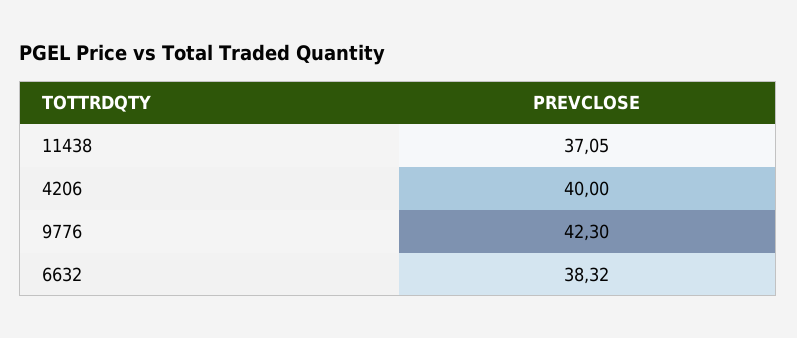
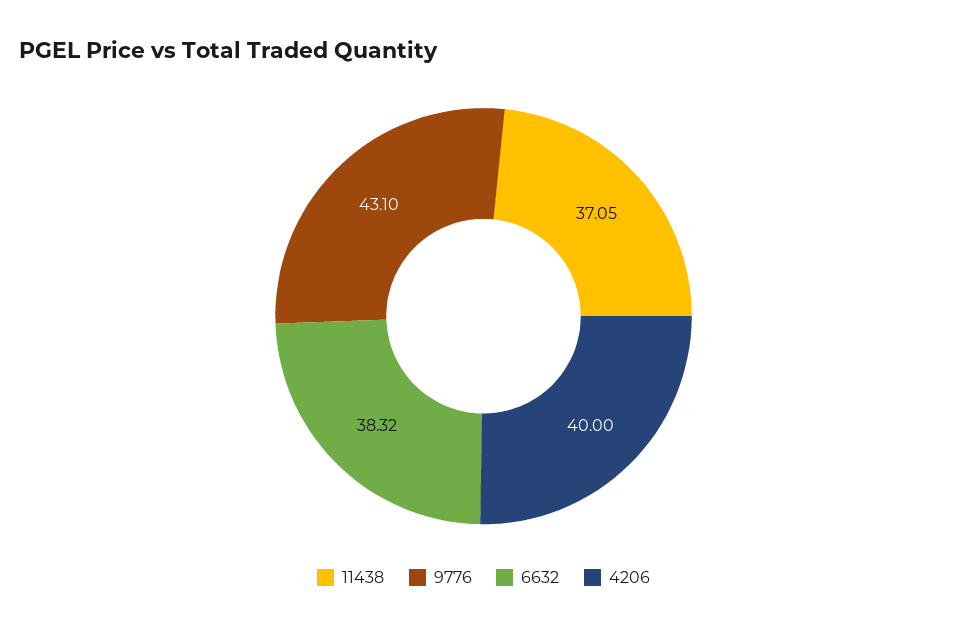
9776: 42.3 -> 43.1

